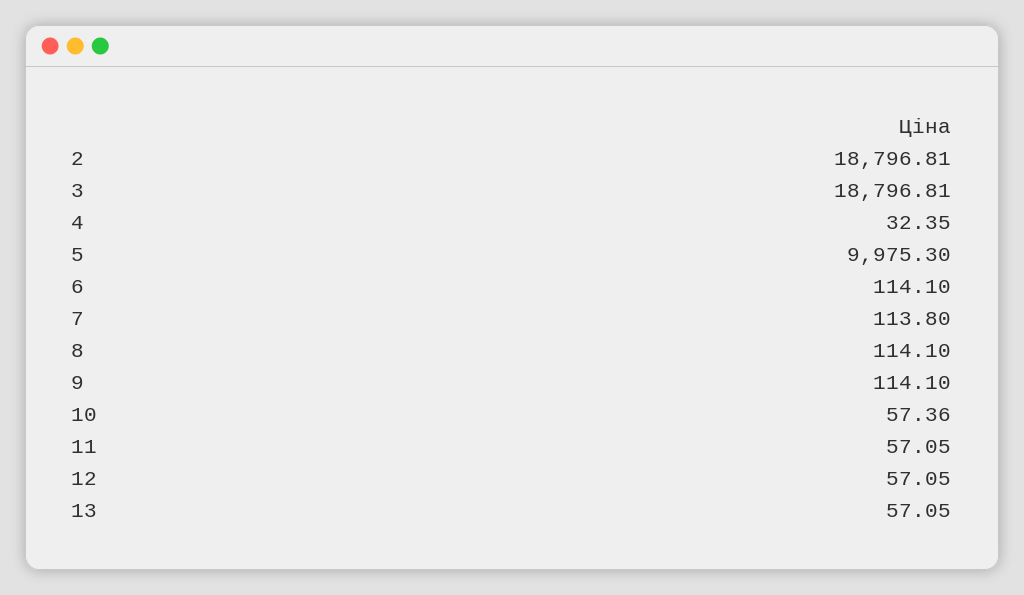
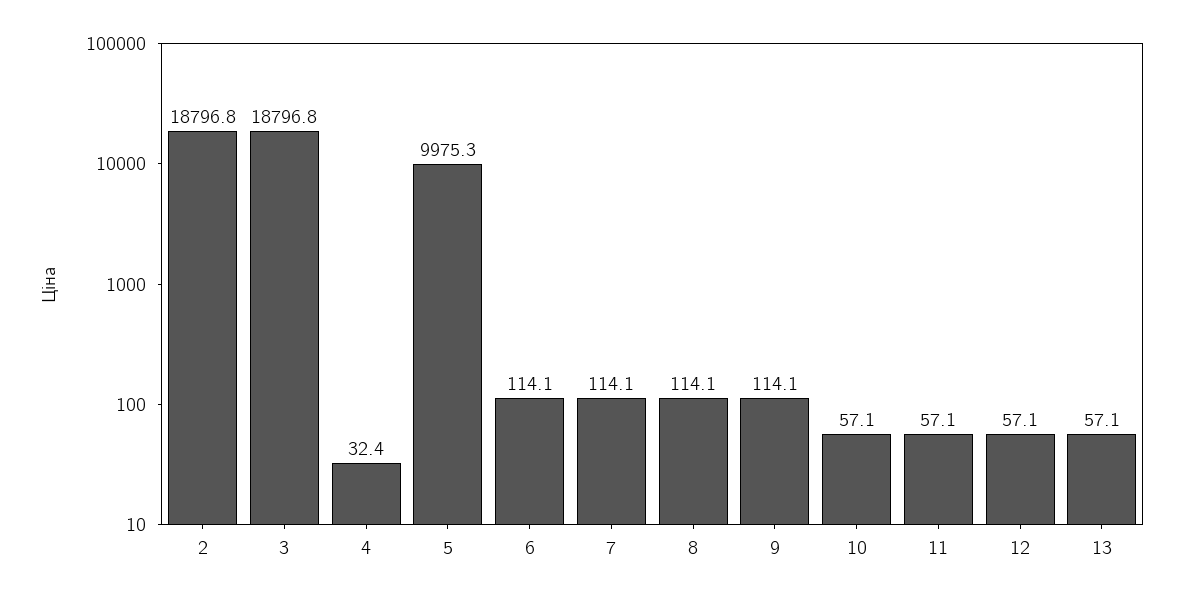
7: 113.8 -> 114.1
10: 57.36 -> 57.1

